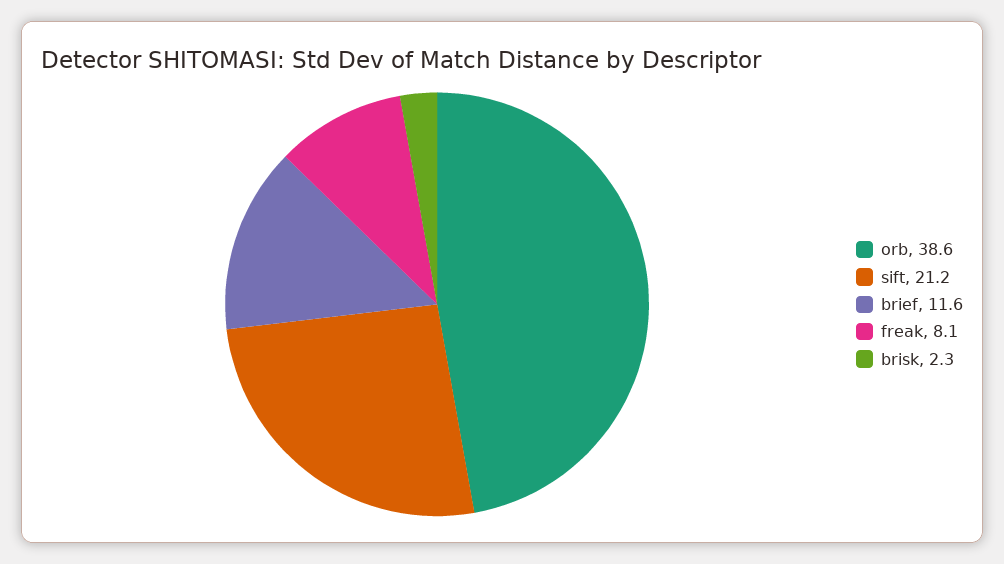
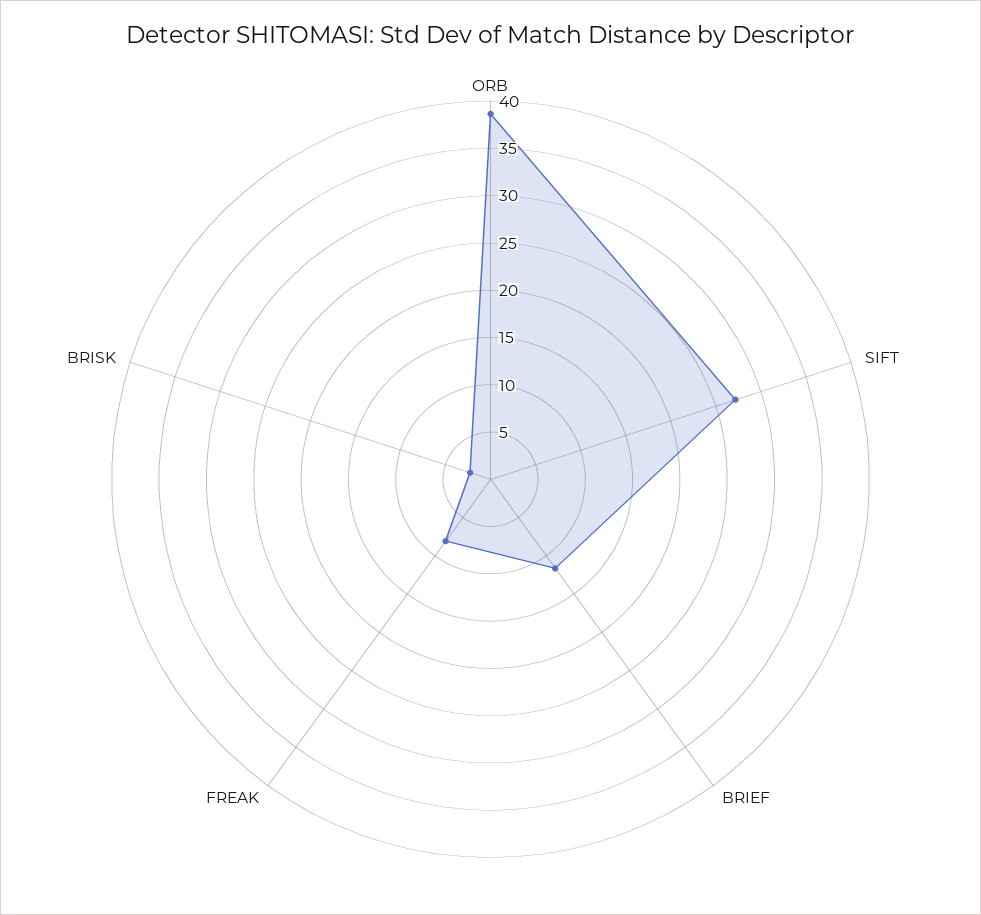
sift: 21.2 -> 27

